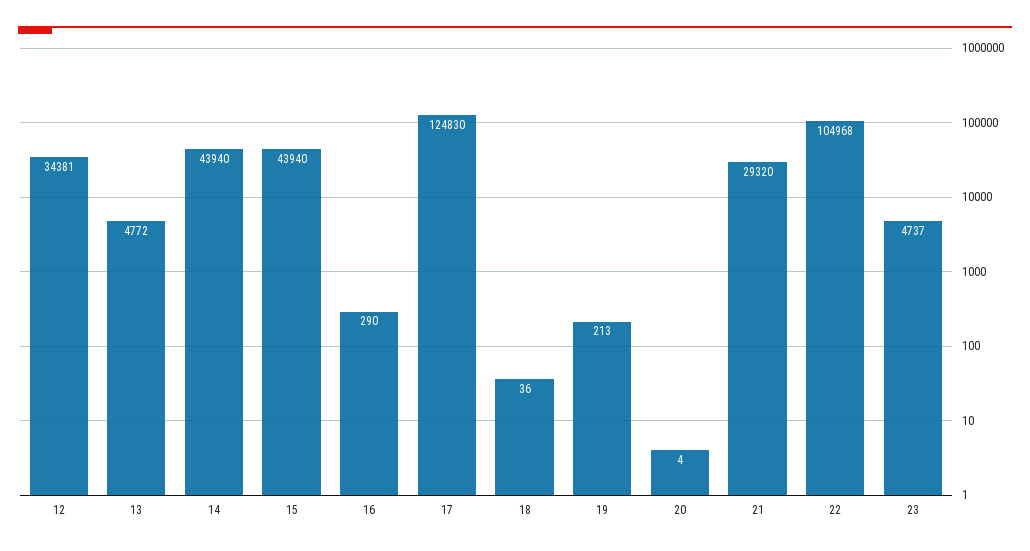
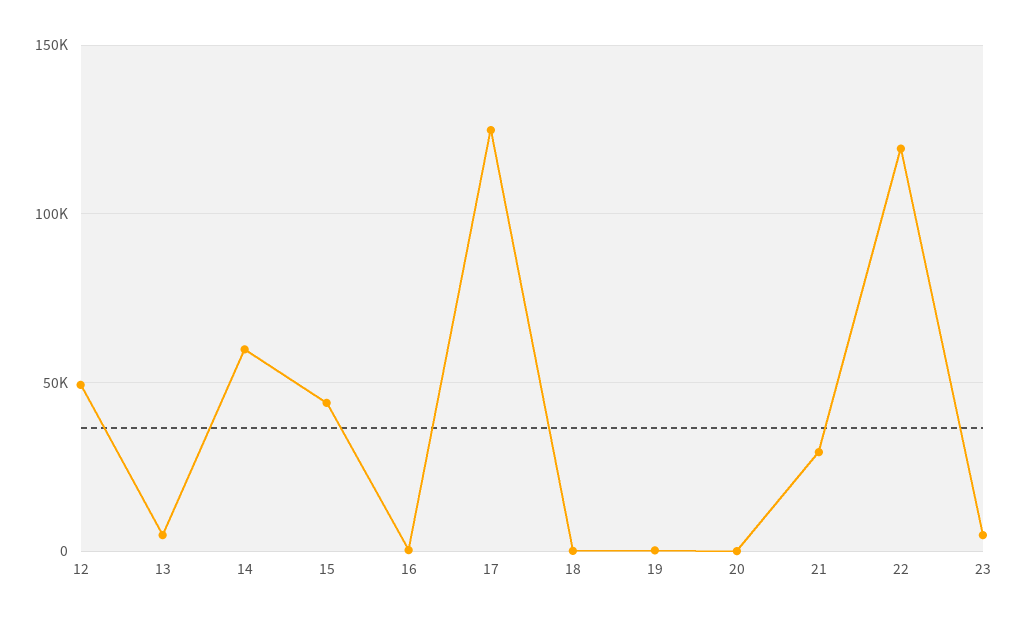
12: 34381 -> 50000
14: 43940 -> 60000
22: 104968 -> 120000

